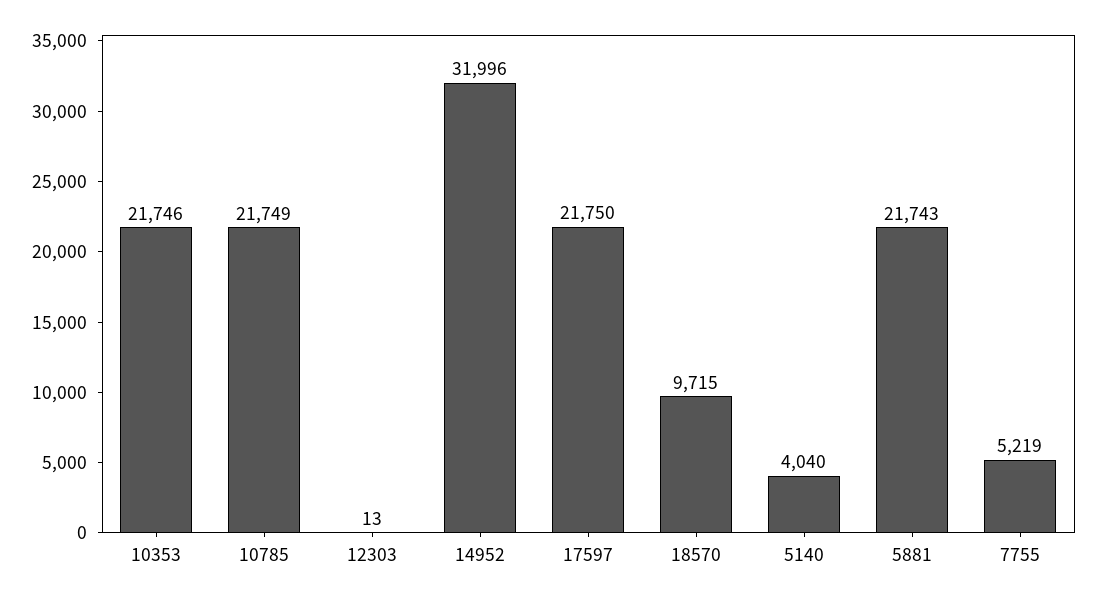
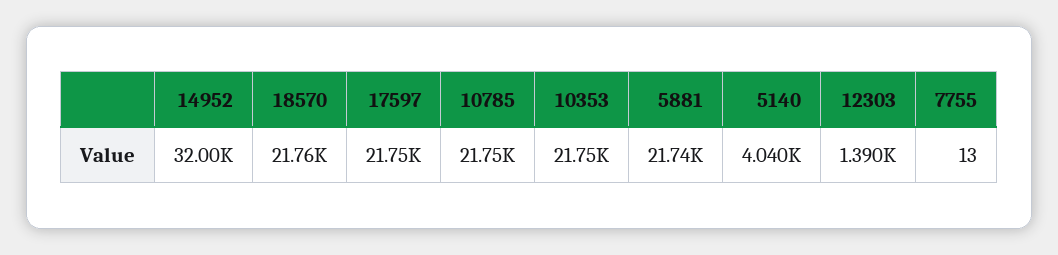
12303: 13 -> 1390
18570: 9715 -> 21760
7755: 5219 -> 13

